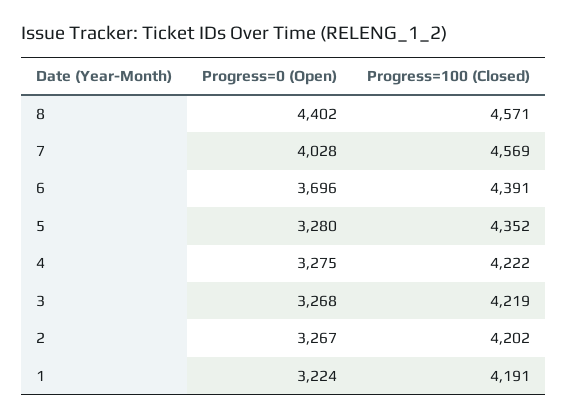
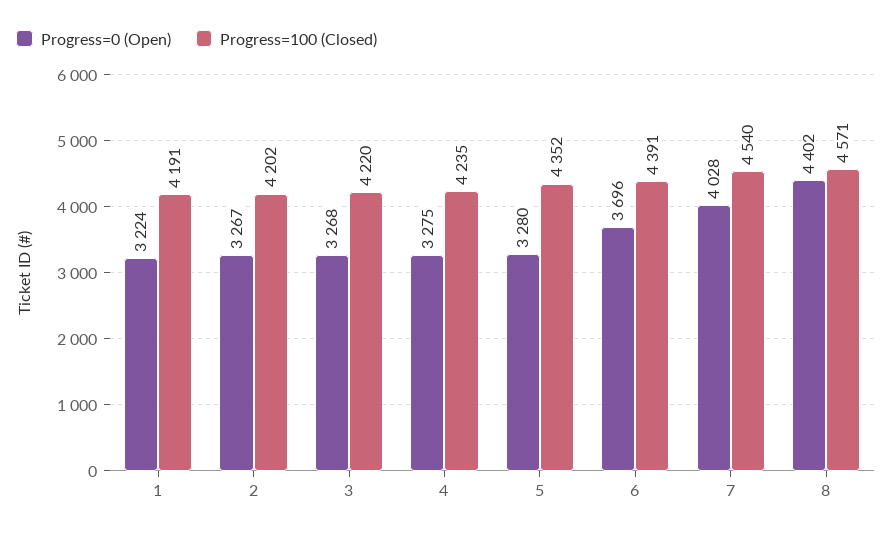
Progress=100 (Closed), 7: 4569 -> 4540
Progress=100 (Closed), 4: 4222 -> 4235
Progress=100 (Closed), 3: 4219 -> 4220

